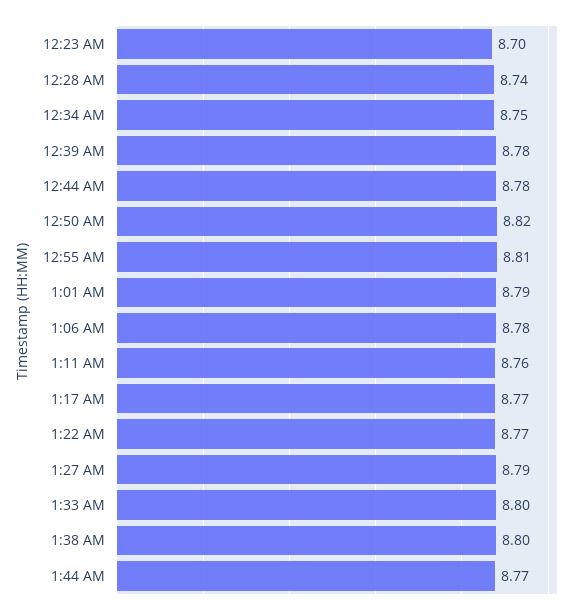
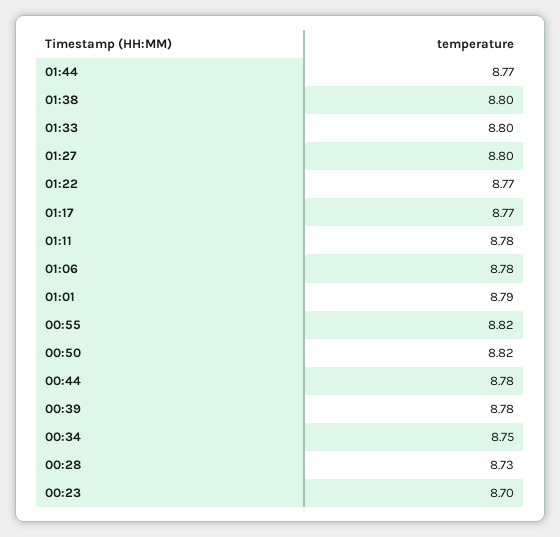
12:28 AM: 8.74 -> 8.73
12:55 AM: 8.81 -> 8.82
1:11 AM: 8.76 -> 8.78
1:27 AM: 8.79 -> 8.8

